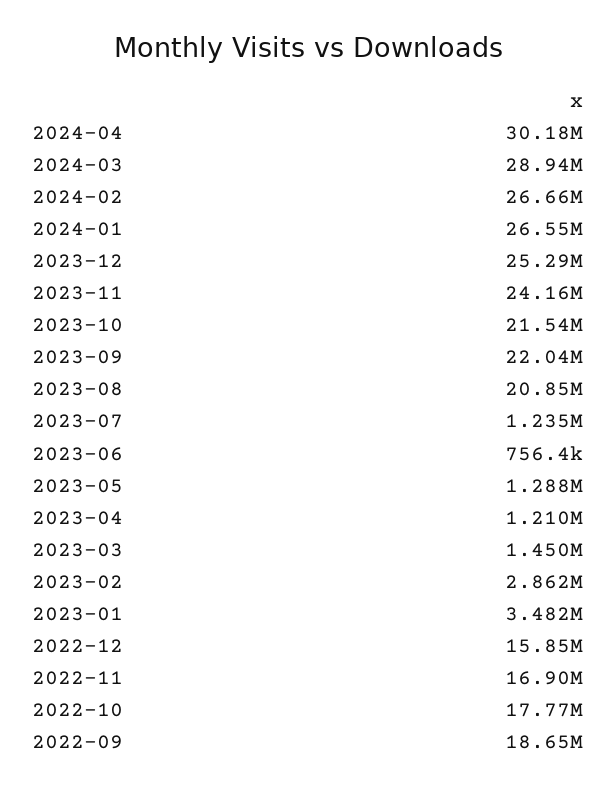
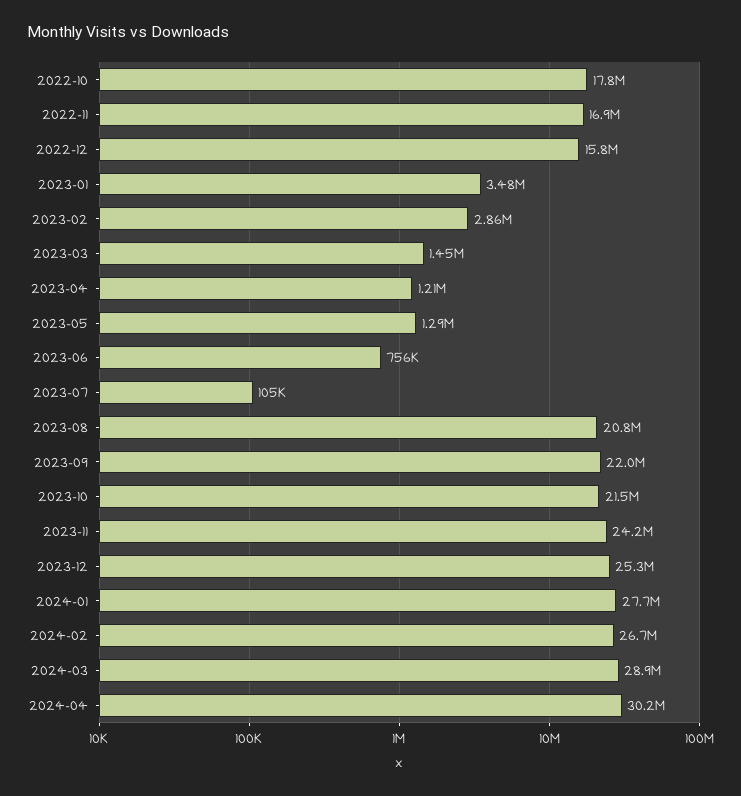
2024-01: 26550000 -> 27700000
2023-07: 1235000 -> 105000
2022-09: 18650000 -> none

